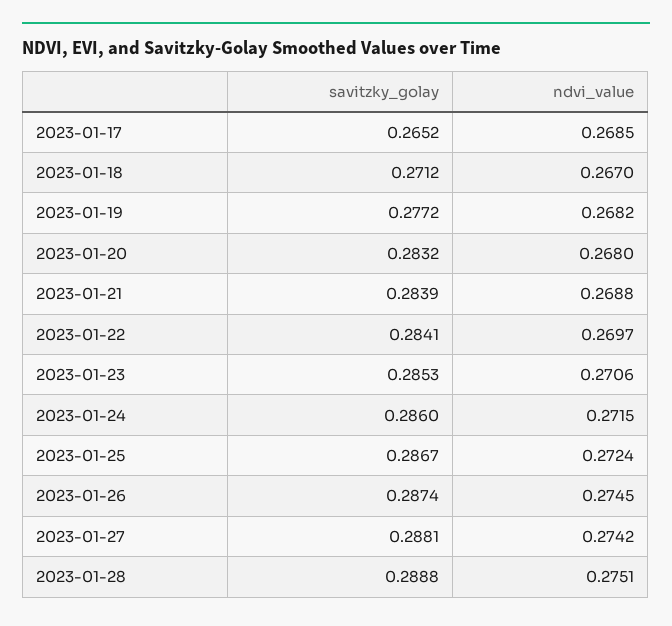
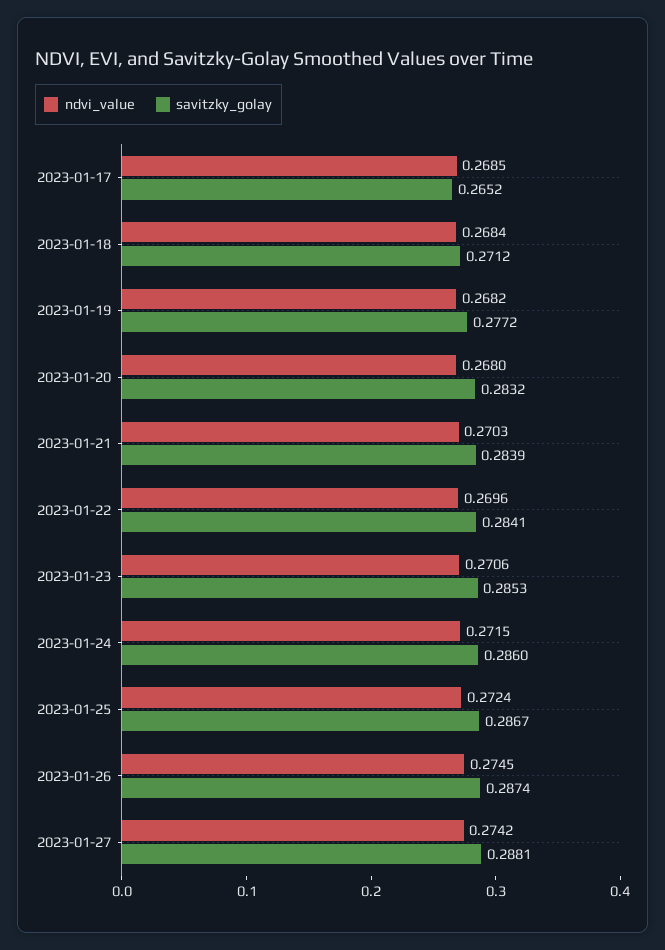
ndvi_value, 2023-01-18: 0.267 -> 0.2684
ndvi_value, 2023-01-21: 0.2688 -> 0.2703
ndvi_value, 2023-01-22: 0.2697 -> 0.2696
savitzky_golay, 2023-01-28: 0.2888 -> none
ndvi_value, 2023-01-28: 0.2751 -> none

